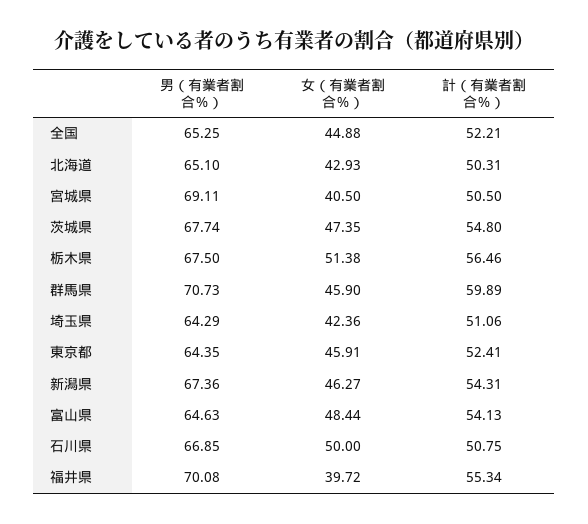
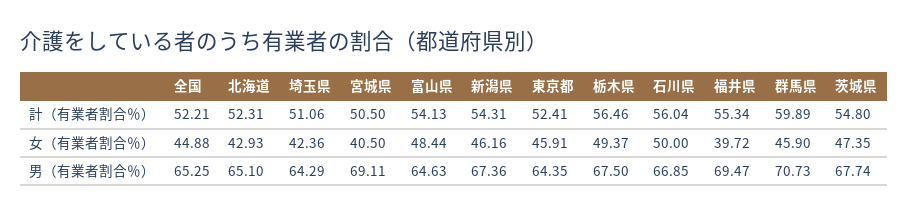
計（有業者割合％）, 北海道: 50.31 -> 52.31
女（有業者割合％）, 栃木県: 51.38 -> 49.37
女（有業者割合％）, 新潟県: 46.27 -> 46.16
計（有業者割合％）, 石川県: 50.75 -> 56.04
男（有業者割合％）, 福井県: 70.08 -> 69.47

